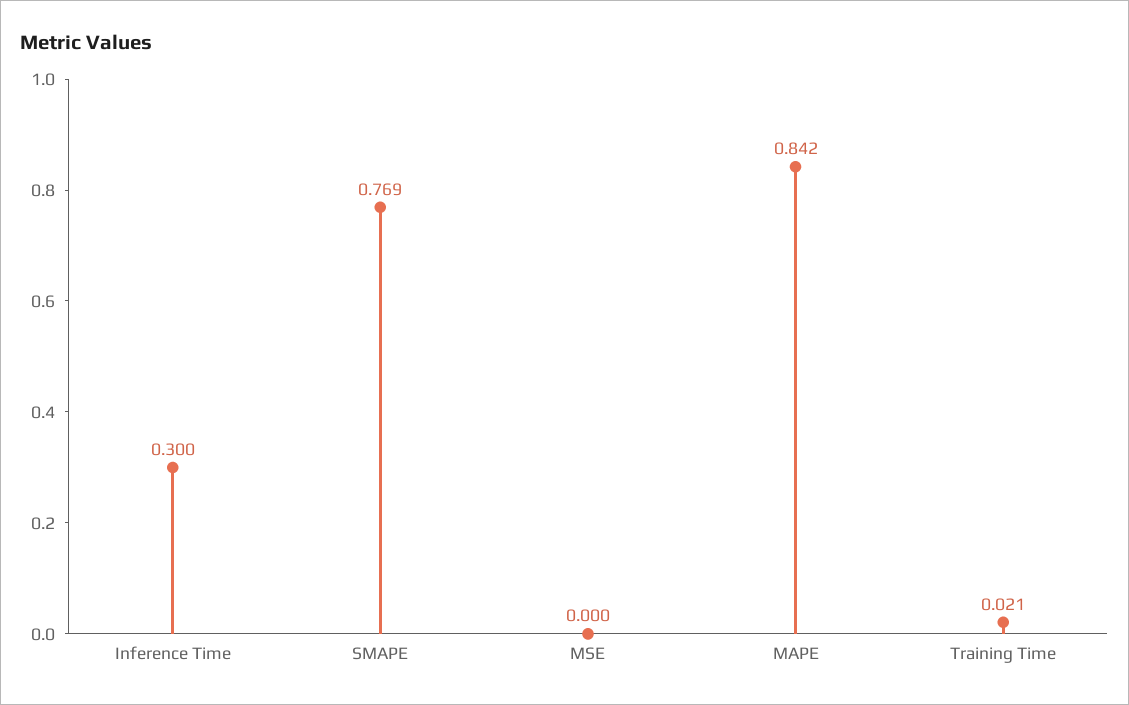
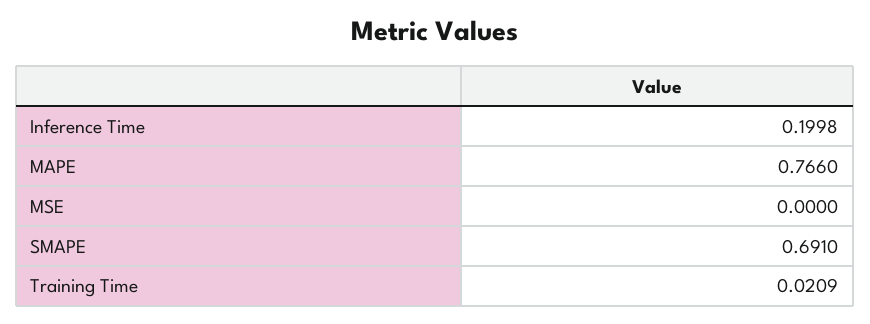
Inference Time: 0.3 -> 0.1998
SMAPE: 0.769 -> 0.691
MAPE: 0.842 -> 0.766

